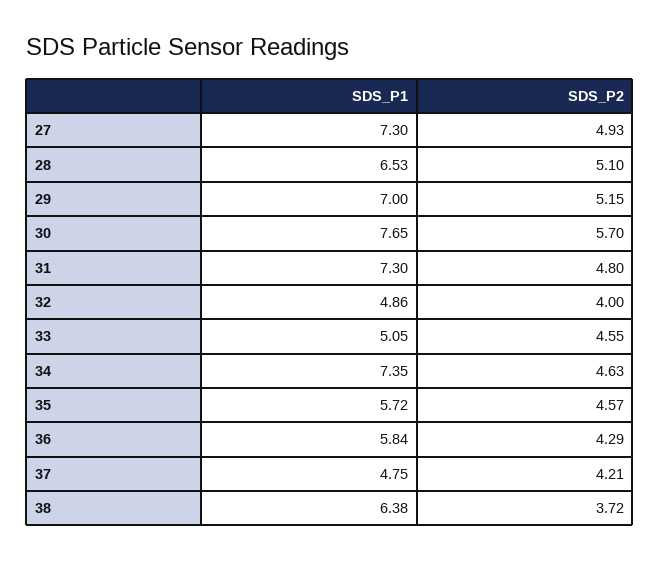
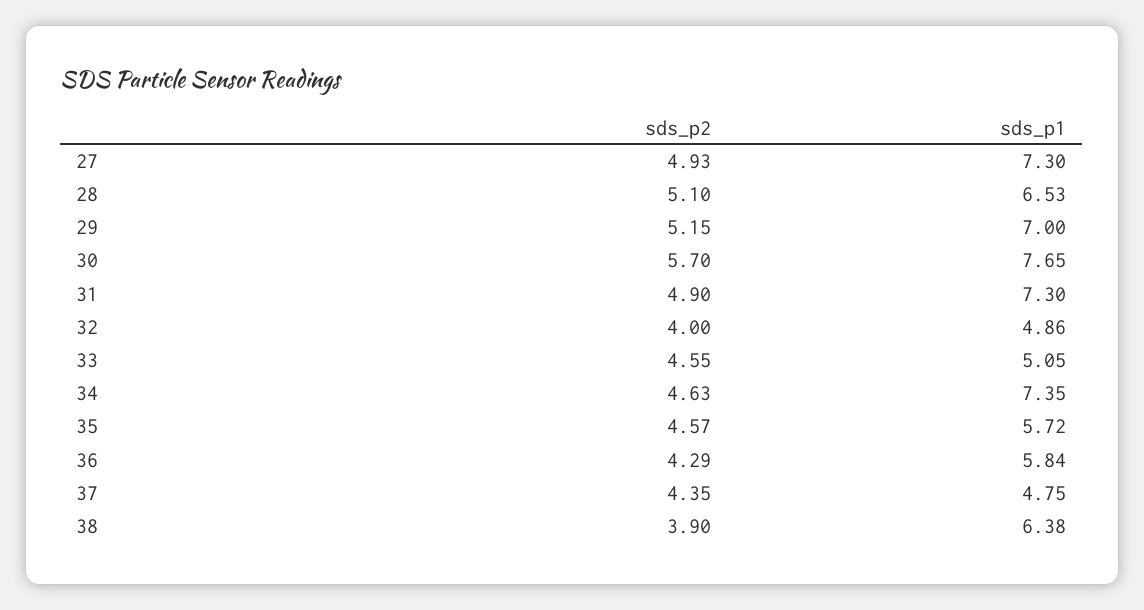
SDS_P2, 31: 4.8 -> 4.9
SDS_P2, 37: 4.21 -> 4.35
SDS_P2, 38: 3.72 -> 3.9

